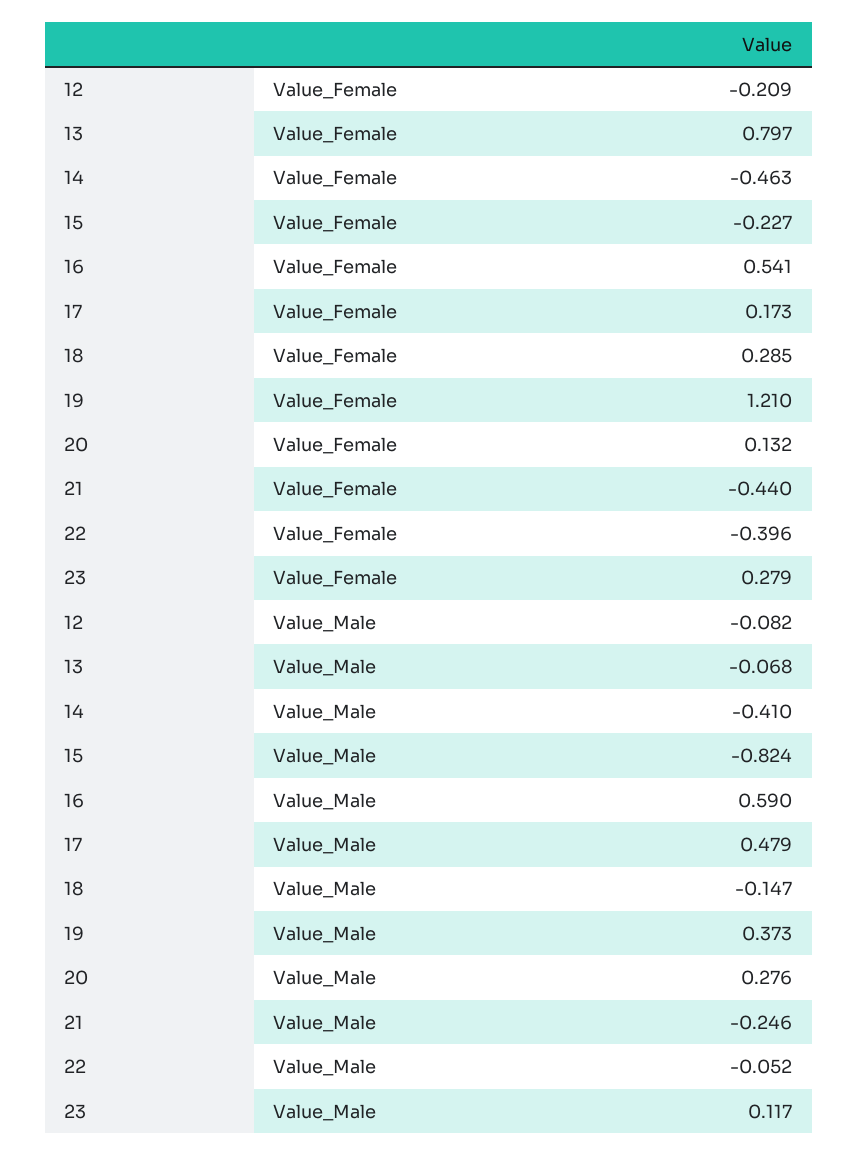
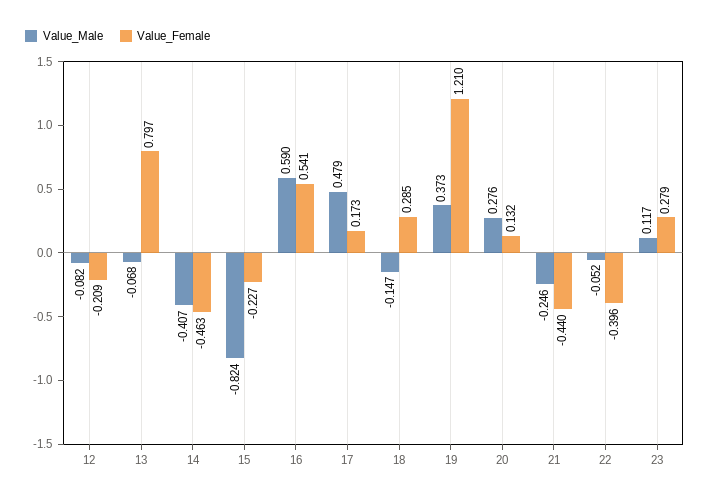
Value_Male, 14: -0.41 -> -0.407

